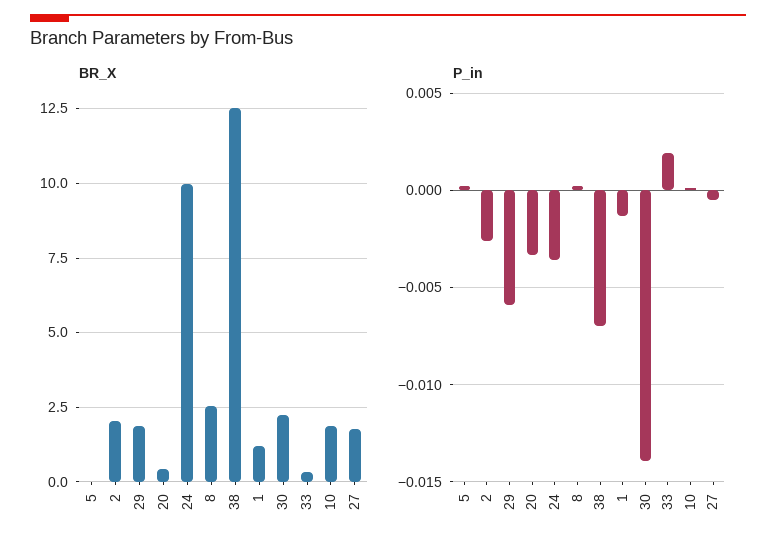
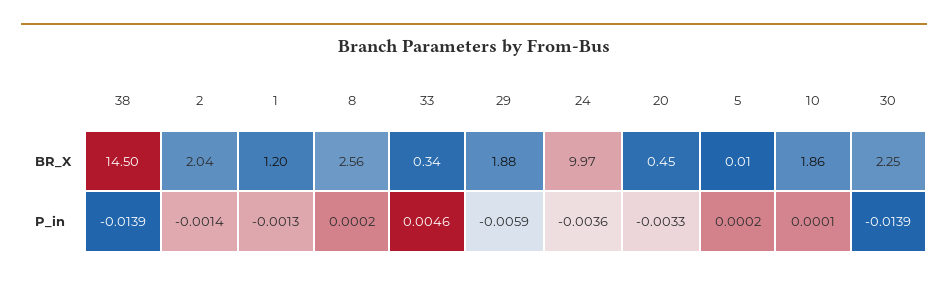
BR_X, 38: 12.5 -> 14.5
BR_X, 27: 1.75 -> none
P_in, 2: -0.0025 -> -0.0014
P_in, 38: -0.007 -> -0.0139
P_in, 33: 0.002 -> 0.0046
P_in, 27: -0.0005 -> none

